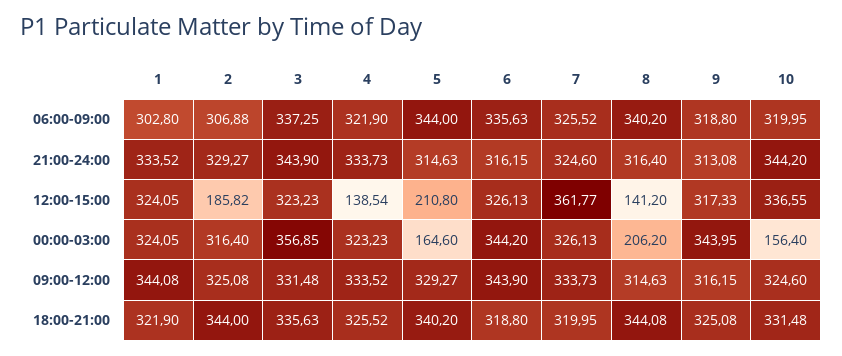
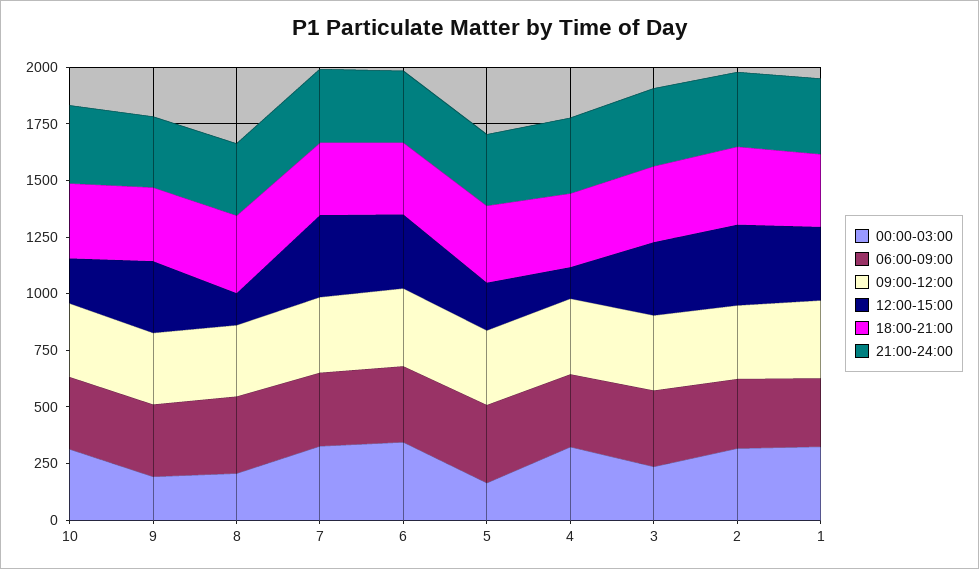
12:00-15:00, 2: 185.82 -> 350
12:00-15:00, 10: 336.55 -> 200
00:00-03:00, 3: 356.85 -> 250
00:00-03:00, 9: 343.95 -> 200
00:00-03:00, 10: 156.4 -> 300

